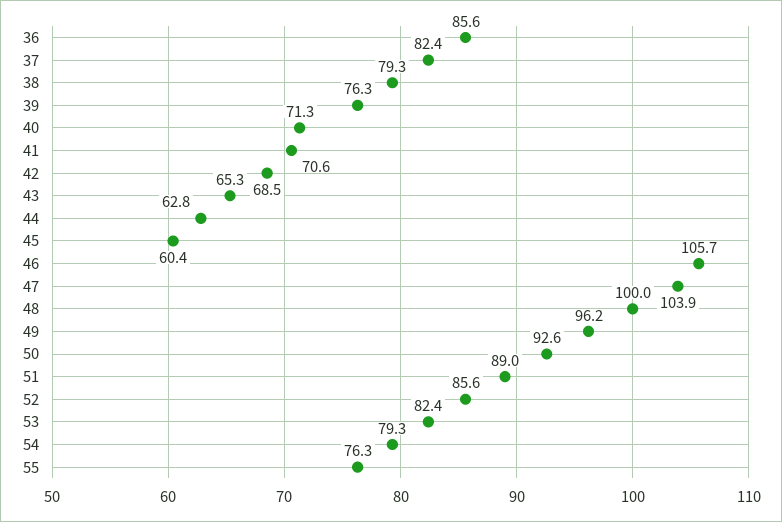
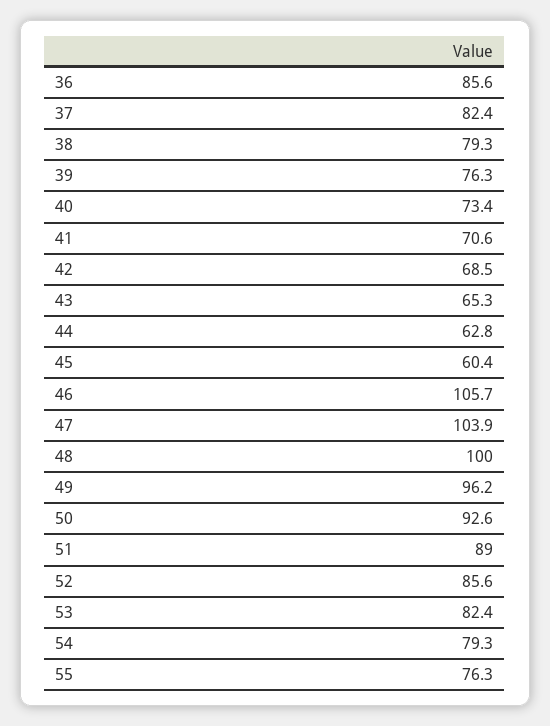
40: 71.3 -> 73.4

